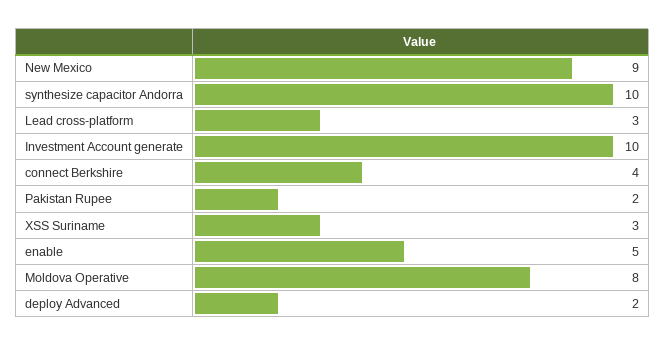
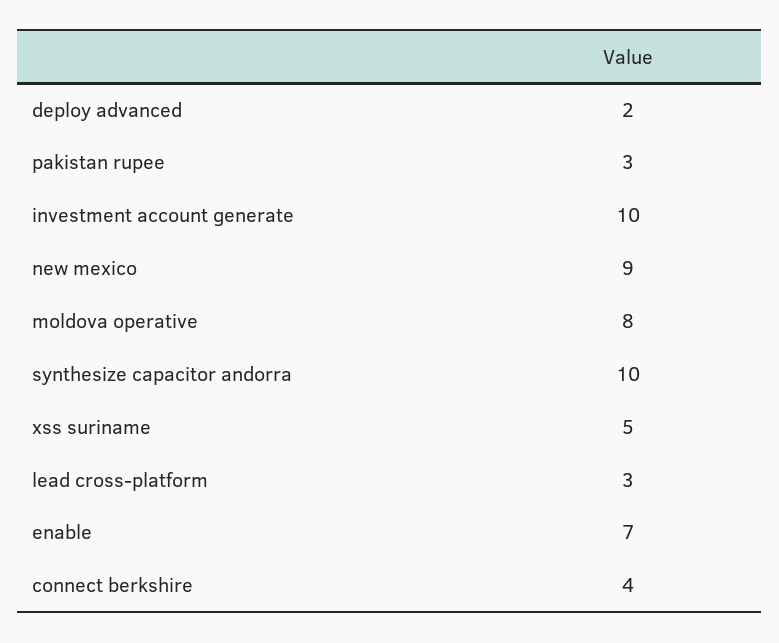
Pakistan Rupee: 2 -> 3
XSS Suriname: 3 -> 5
enable: 5 -> 7

